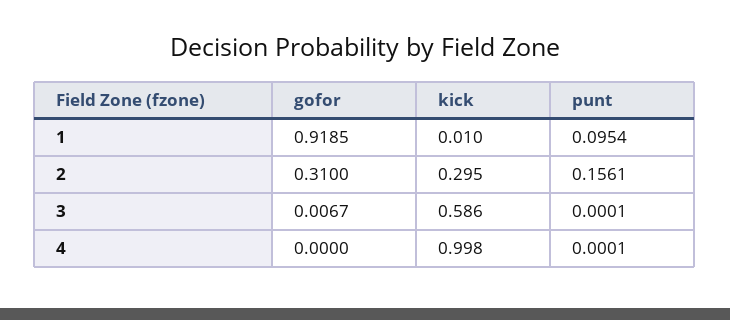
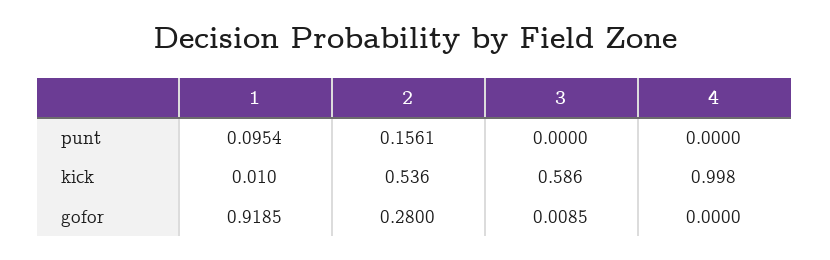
gofor, 2: 0.31 -> 0.28
kick, 2: 0.295 -> 0.536
gofor, 3: 0.0067 -> 0.0085
punt, 3: 0.0001 -> 0
punt, 4: 0.0001 -> 0

